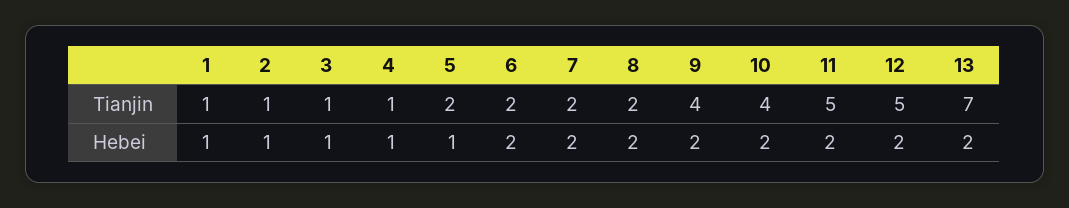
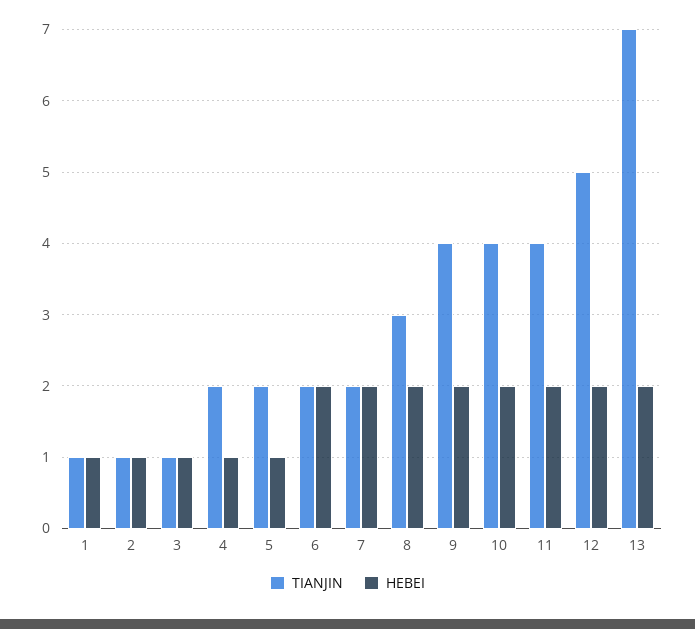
Tianjin, 4: 1 -> 2
Tianjin, 8: 2 -> 3
Tianjin, 11: 5 -> 4

